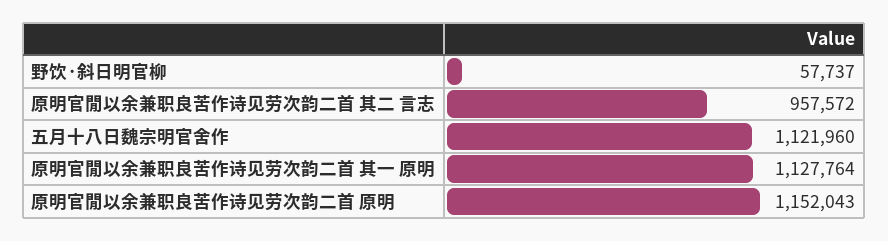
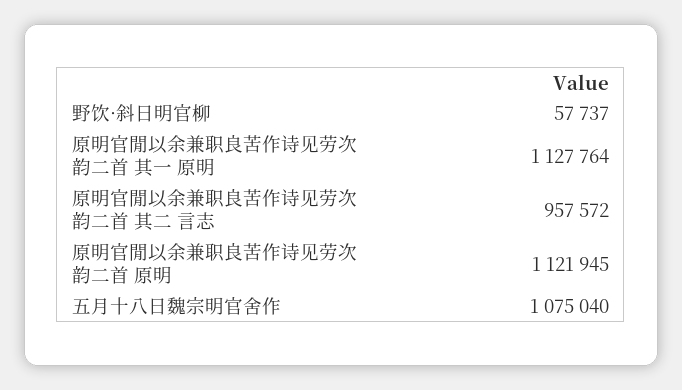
五月十八日魏宗明官舍作: 1121960 -> 1075040
原明官閒以余兼职良苦作诗见劳次韵二首 原明: 1152043 -> 1121945

